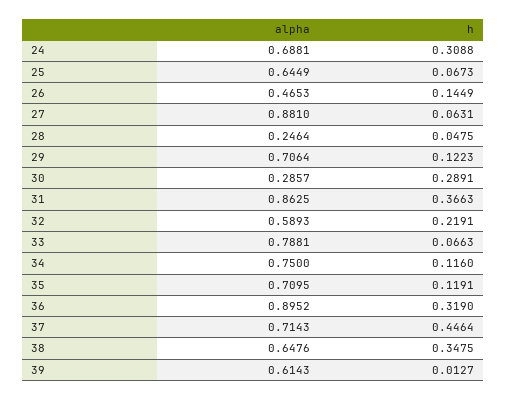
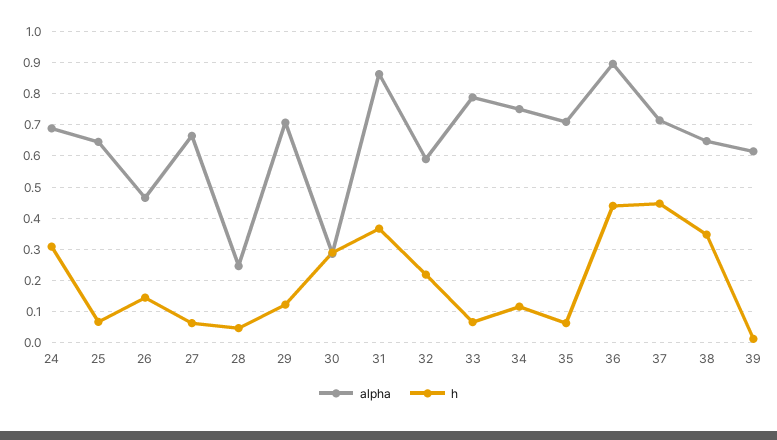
alpha, 27: 0.881 -> 0.66
h, 35: 0.1191 -> 0.06
h, 36: 0.319 -> 0.44

